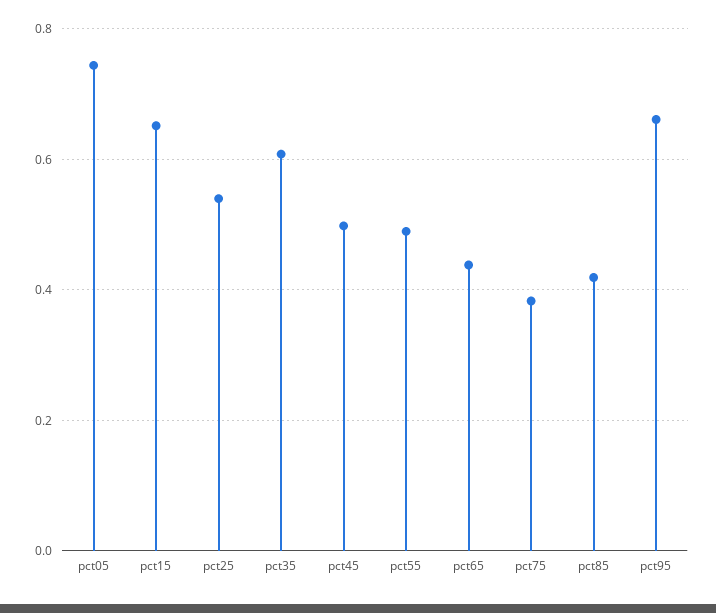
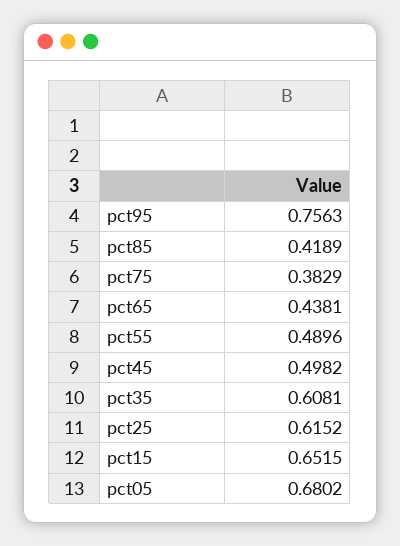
pct05: 0.74 -> 0.6802
pct25: 0.54 -> 0.6152
pct95: 0.66 -> 0.7563

